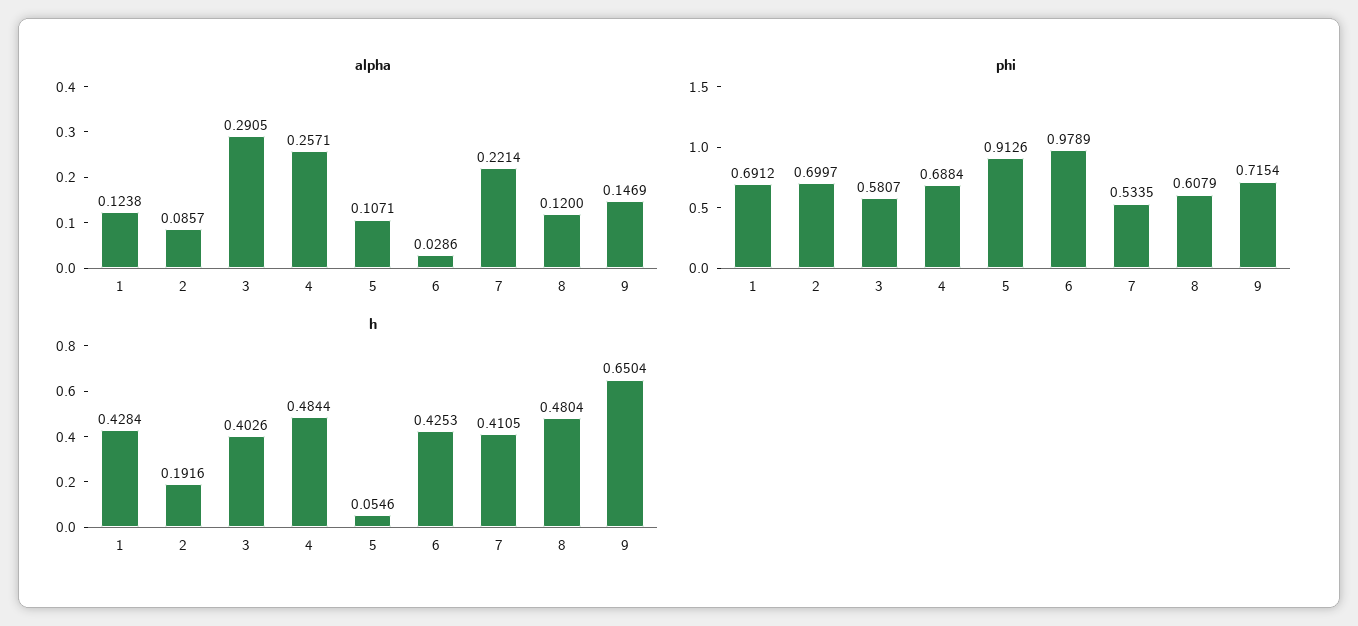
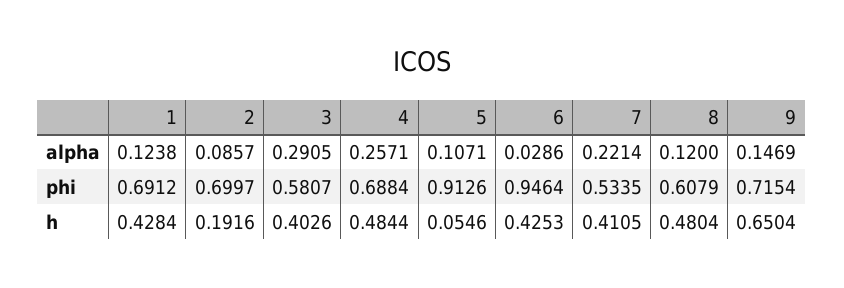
phi, 6: 0.9789 -> 0.9464

